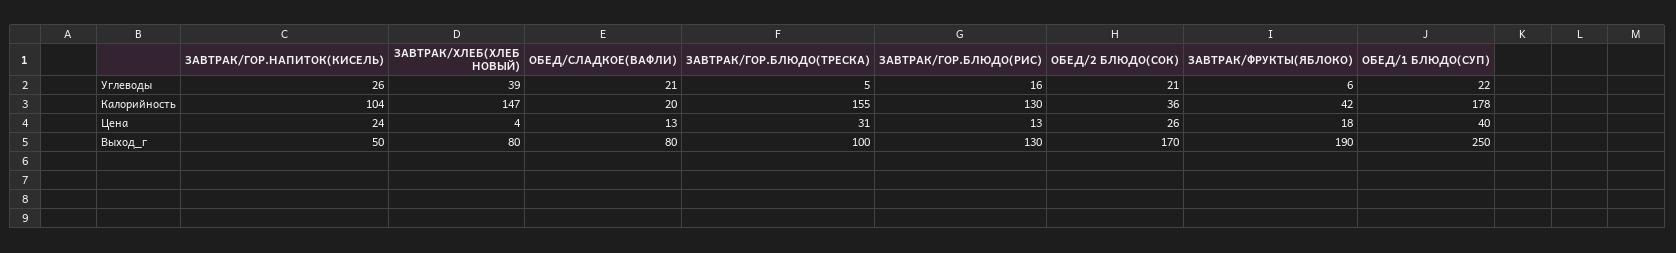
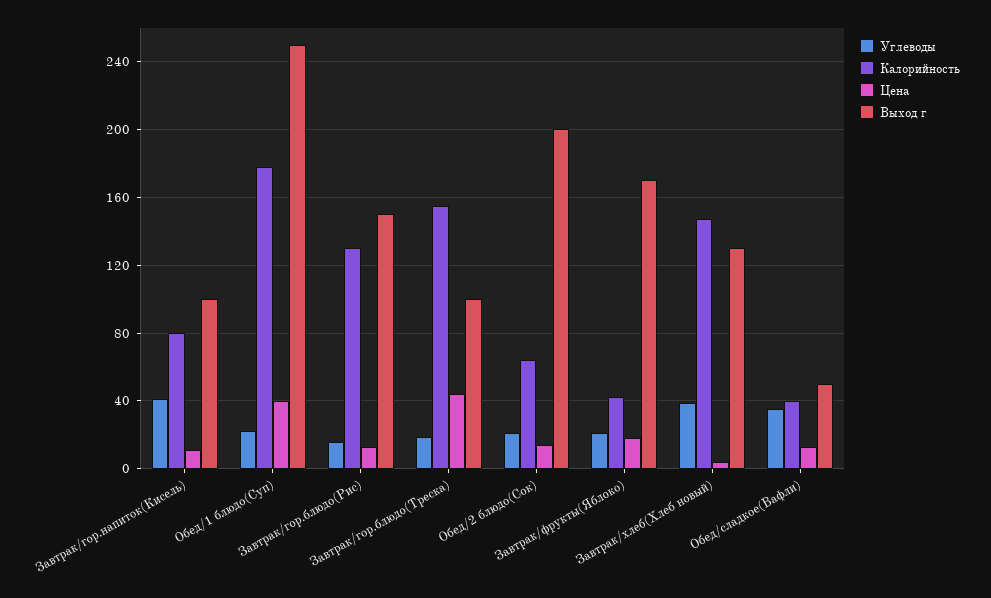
Углеводы, ЗАВТРАК/ГОР.НАПИТОК(КИСЕЛЬ): 26 -> 40
Углеводы, ОБЕД/СЛАДКОЕ(ВАФЛИ): 21 -> 35
Углеводы, ЗАВТРАК/ГОР.БЛЮДО(ТРЕСКА): 5 -> 20
Углеводы, ЗАВТРАК/ФРУКТЫ(ЯБЛОКО): 6 -> 20
Калорийность, ЗАВТРАК/ГОР.НАПИТОК(КИСЕЛЬ): 104 -> 80
Калорийность, ОБЕД/СЛАДКОЕ(ВАФЛИ): 20 -> 40
Калорийность, ОБЕД/2 БЛЮДО(СОК): 36 -> 65
Цена, ЗАВТРАК/ГОР.НАПИТОК(КИСЕЛЬ): 24 -> 10
Цена, ЗАВТРАК/ГОР.БЛЮДО(ТРЕСКА): 31 -> 45
Цена, ОБЕД/2 БЛЮДО(СОК): 26 -> 15
Выход_г, ЗАВТРАК/ГОР.НАПИТОК(КИСЕЛЬ): 50 -> 100
Выход_г, ЗАВТРАК/ХЛЕБ(ХЛЕБ НОВЫЙ): 80 -> 130
Выход_г, ОБЕД/СЛАДКОЕ(ВАФЛИ): 80 -> 50
Выход_г, ЗАВТРАК/ГОР.БЛЮДО(РИС): 130 -> 150
Выход_г, ОБЕД/2 БЛЮДО(СОК): 170 -> 200
Выход_г, ЗАВТРАК/ФРУКТЫ(ЯБЛОКО): 190 -> 170

